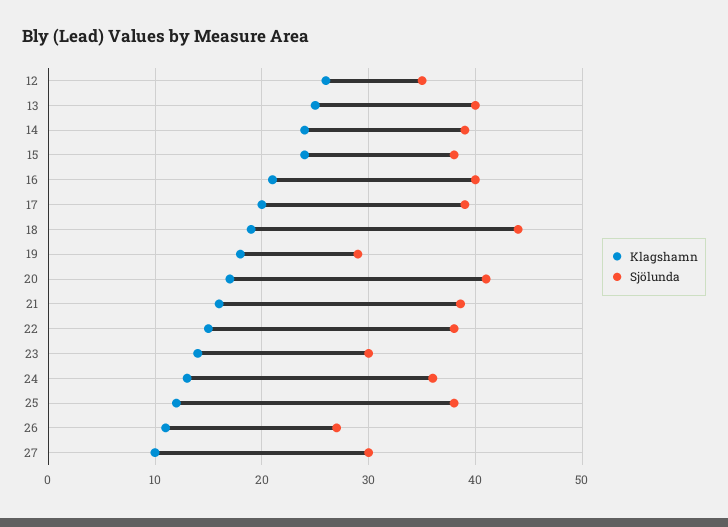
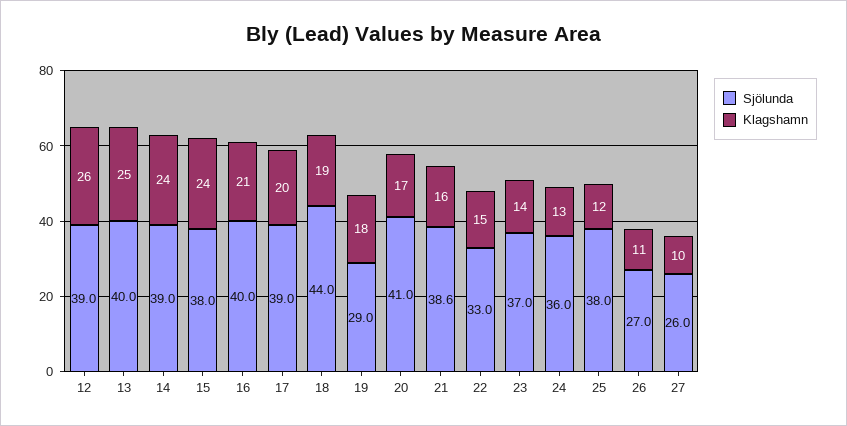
Sjölunda, 12: 35 -> 39
Sjölunda, 22: 38 -> 33
Sjölunda, 23: 30 -> 37
Sjölunda, 27: 30 -> 26

